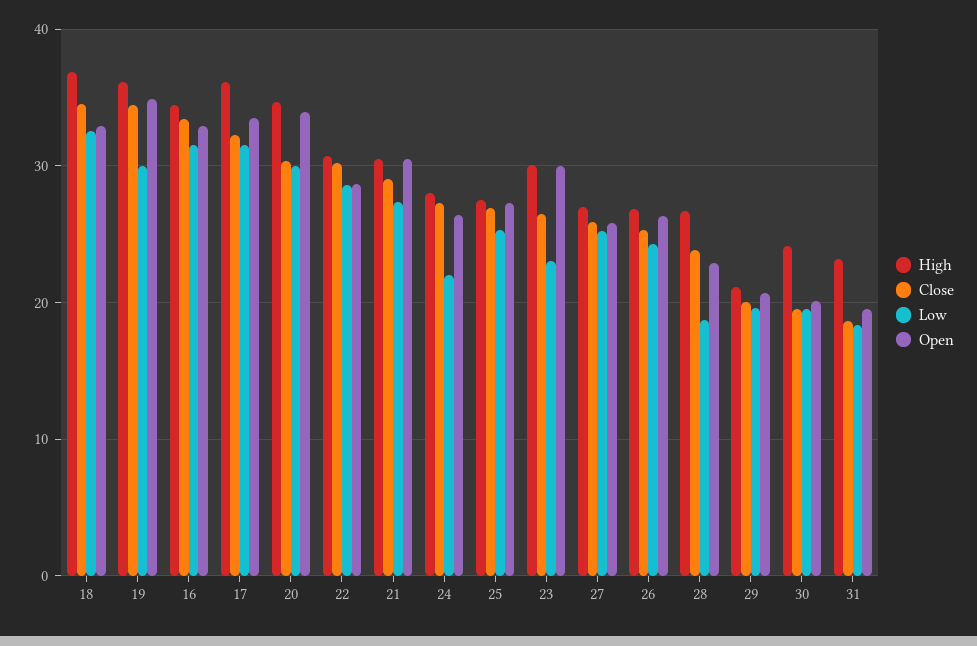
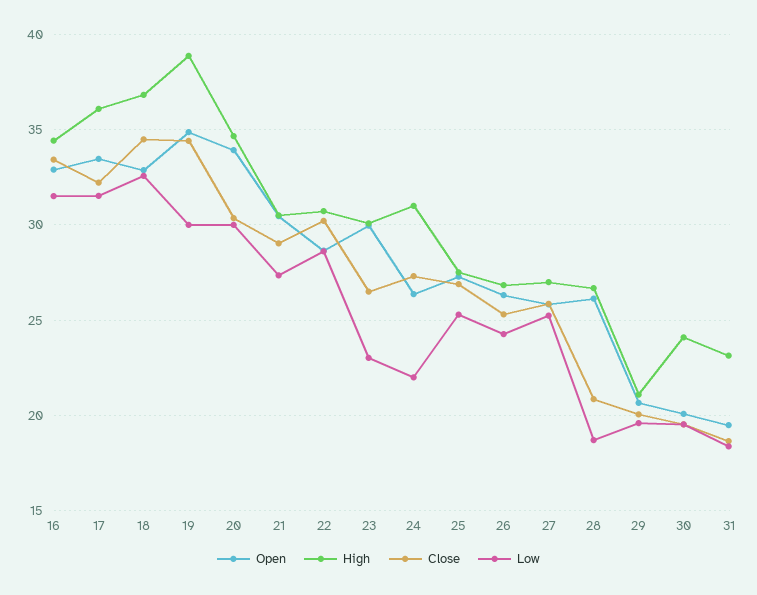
High, 19: 36 -> 39
High, 24: 28 -> 31
Close, 28: 24 -> 21
Open, 28: 23 -> 26

